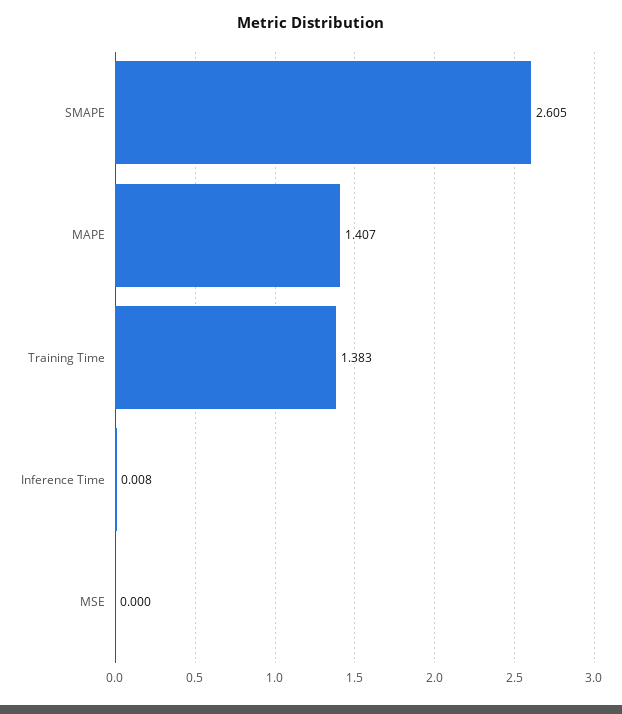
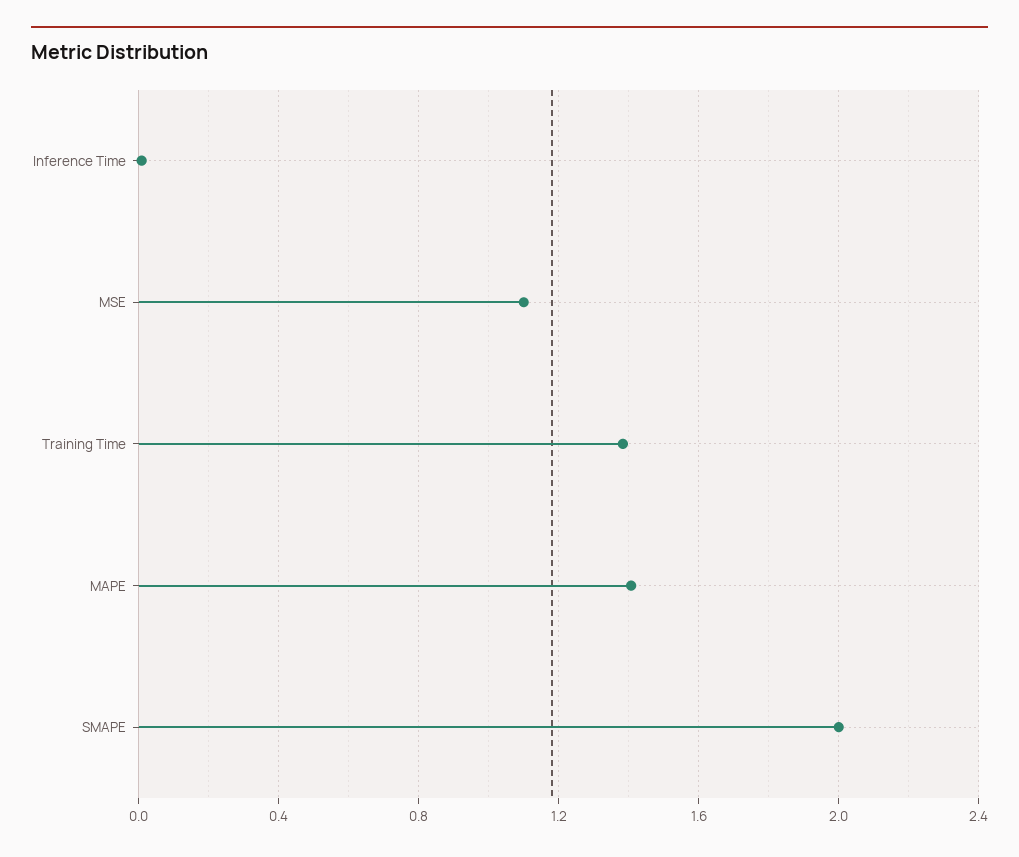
SMAPE: 2.605 -> 2
MSE: 0 -> 1.1

